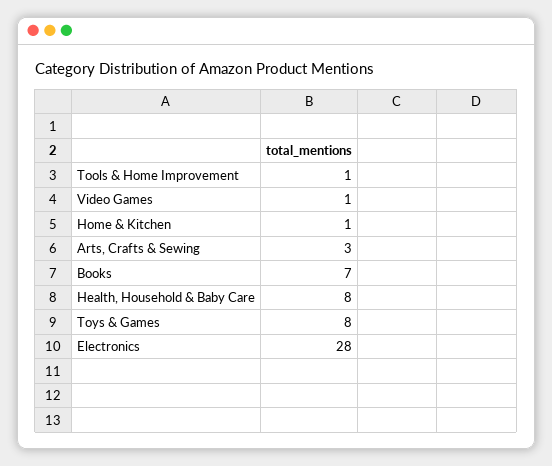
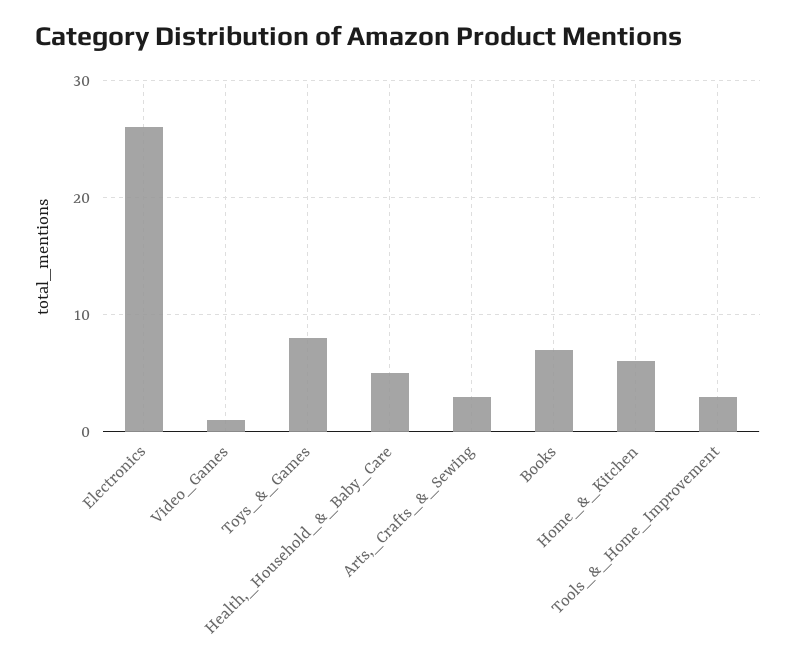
Tools & Home Improvement: 1 -> 3
Home & Kitchen: 1 -> 6
Health, Household & Baby Care: 8 -> 5
Electronics: 28 -> 26

